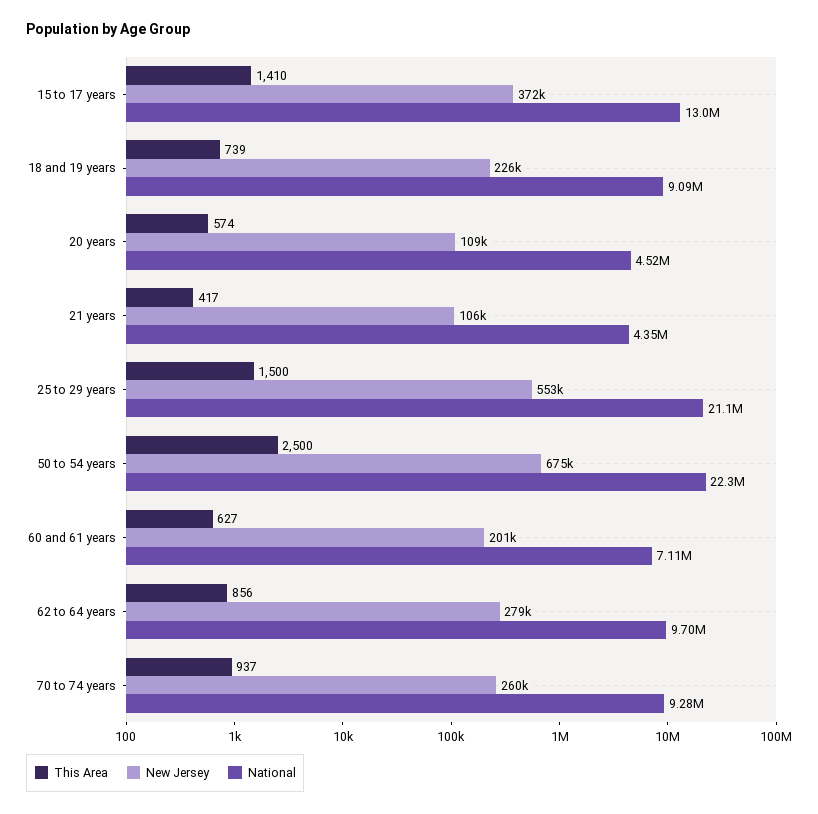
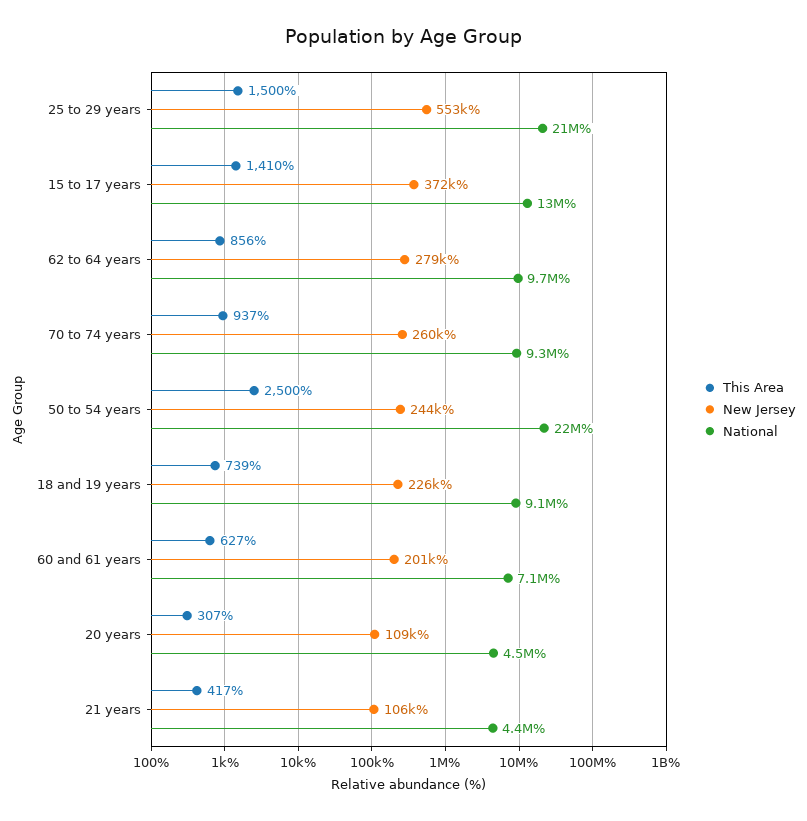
This Area, 20 years: 574 -> 307
New Jersey, 50 to 54 years: 675000 -> 244000

